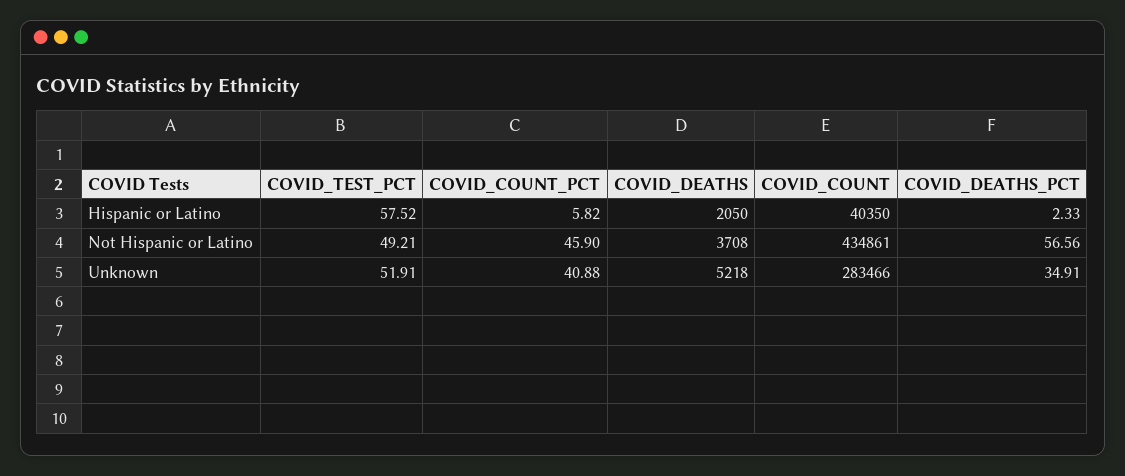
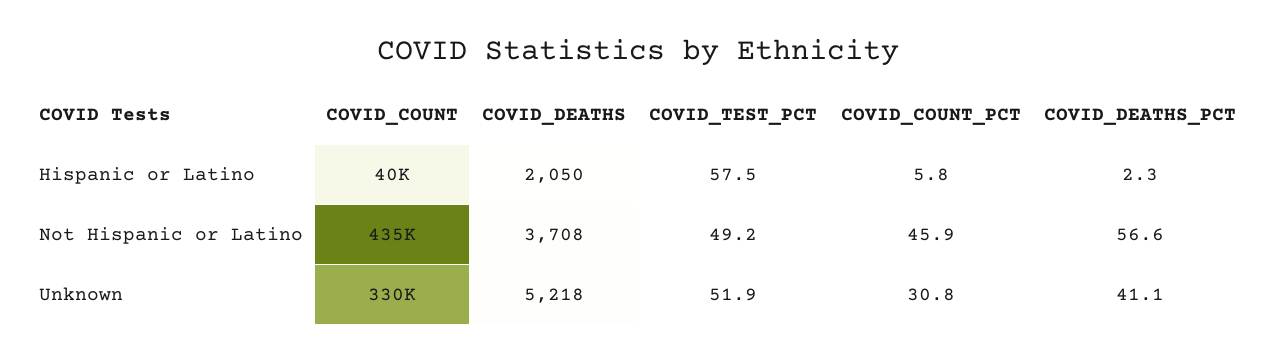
COVID_COUNT_PCT, Unknown: 40.88 -> 30.8
COVID_COUNT, Unknown: 283466 -> 330000
COVID_DEATHS_PCT, Unknown: 34.91 -> 41.1

